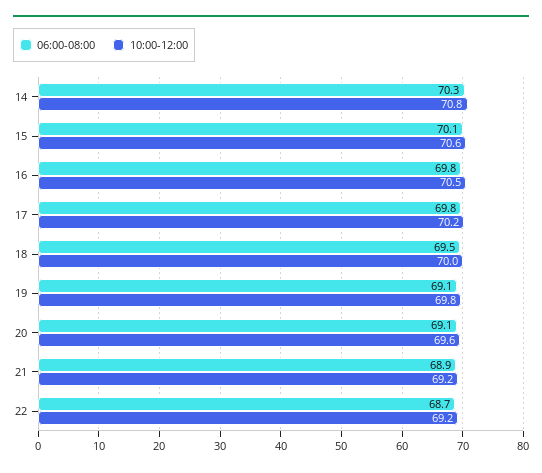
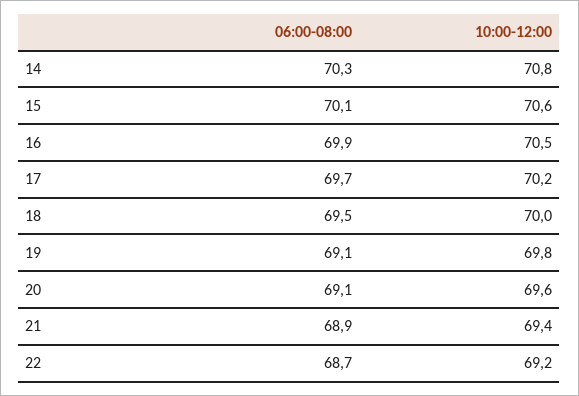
06:00-08:00, 16: 69.8 -> 69.9
06:00-08:00, 17: 69.8 -> 69.7
10:00-12:00, 21: 69.2 -> 69.4

